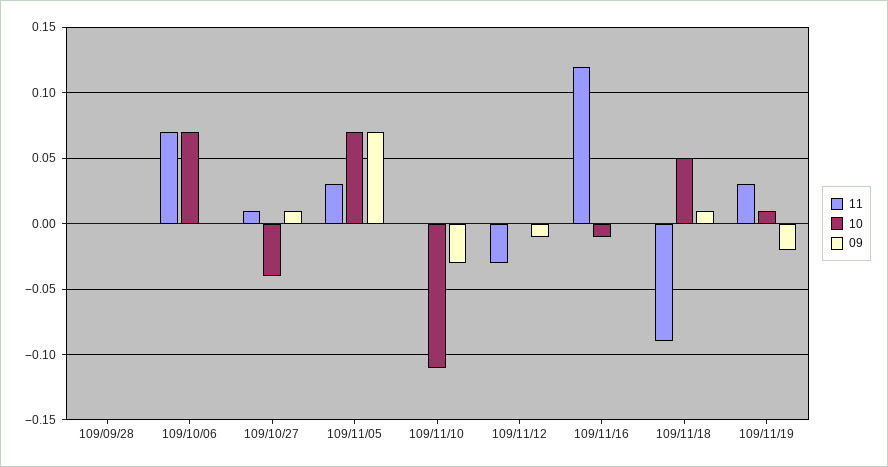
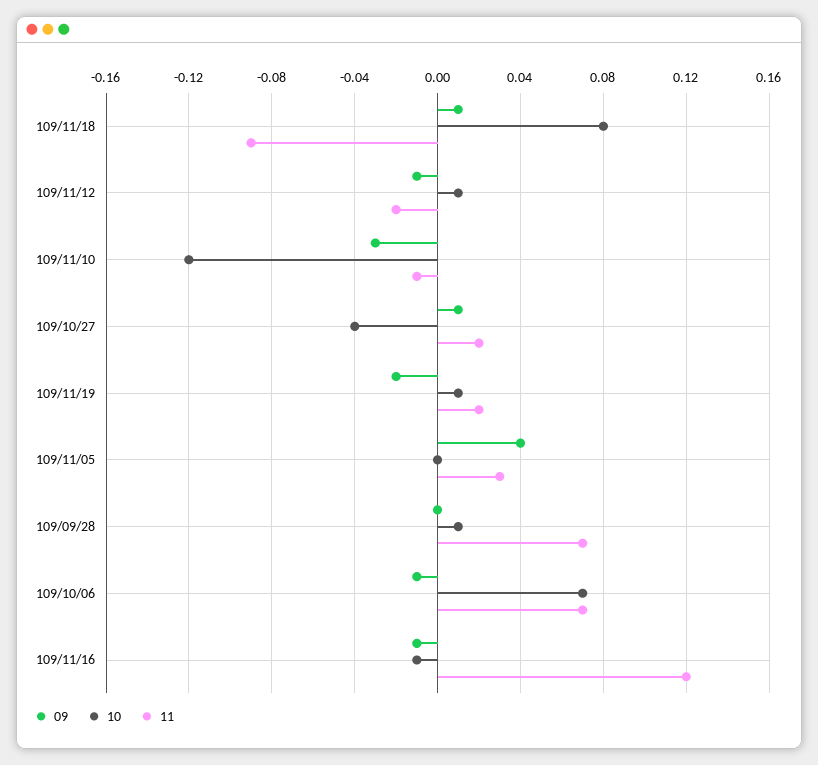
11, 109/09/28: 0 -> 0.07
10, 109/09/28: 0 -> 0.01
09, 109/10/06: 0 -> -0.01
11, 109/10/27: 0.01 -> 0.02
10, 109/11/05: 0.07 -> 0
09, 109/11/05: 0.07 -> 0.04
11, 109/11/10: 0 -> -0.01
10, 109/11/10: -0.11 -> -0.12
11, 109/11/12: -0.03 -> -0.02
10, 109/11/12: 0 -> 0.01
09, 109/11/16: 0 -> -0.01
10, 109/11/18: 0.05 -> 0.08
11, 109/11/19: 0.03 -> 0.02

